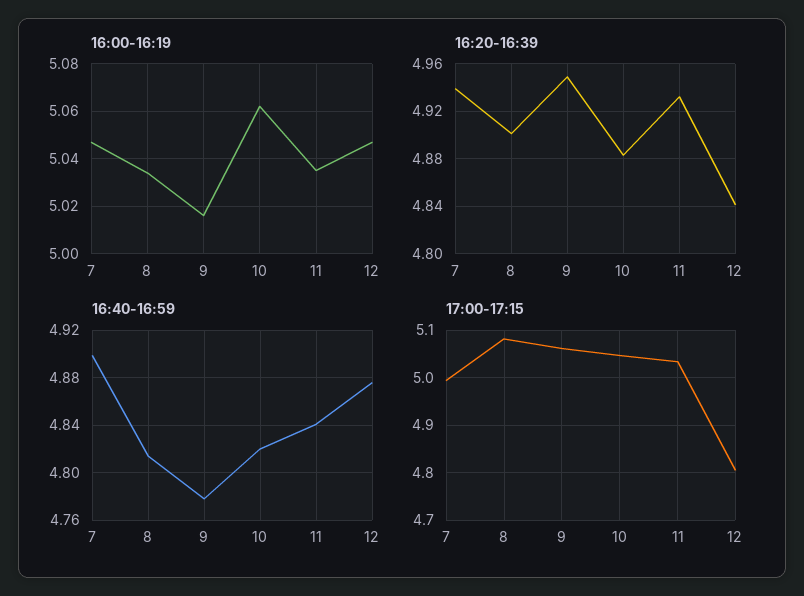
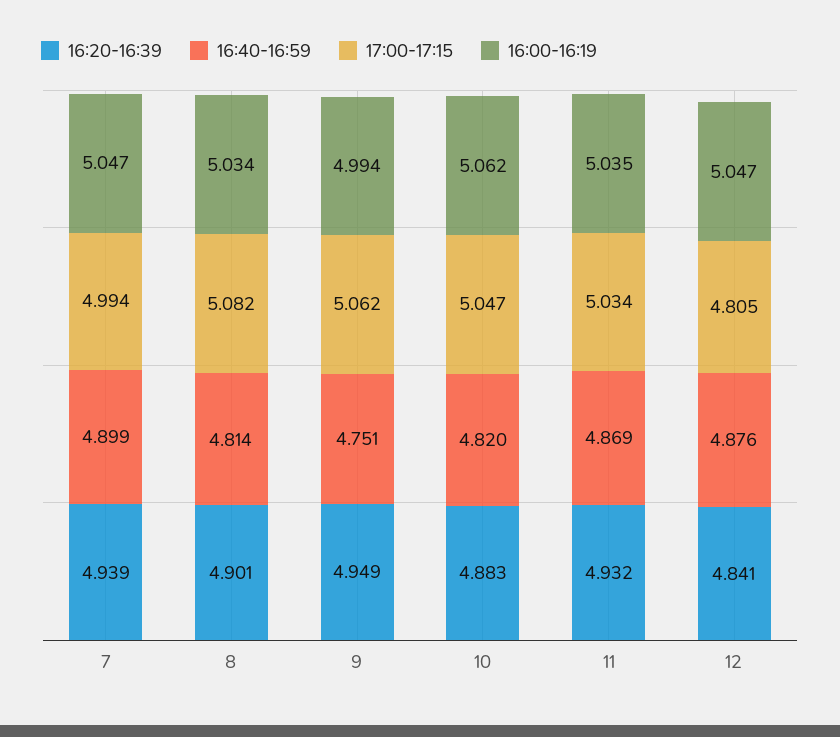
16:00-16:19, 9: 5.015 -> 4.994
16:40-16:59, 9: 4.78 -> 4.751
16:40-16:59, 11: 4.84 -> 4.869

